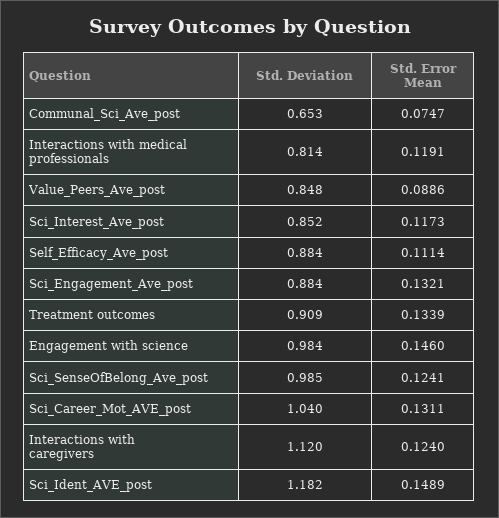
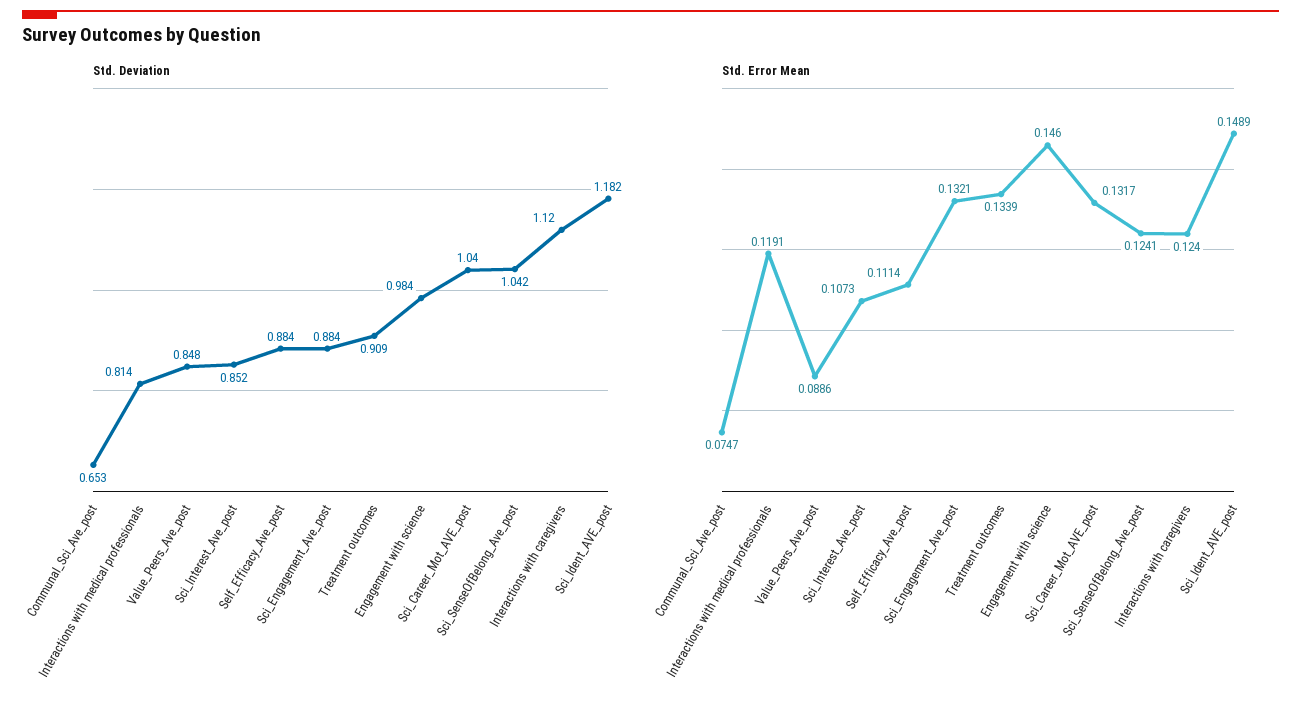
Std. Error Mean, Sci_Interest_Ave_post: 0.1173 -> 0.1073
Std. Deviation, Sci_SenseOfBelong_Ave_post: 0.985 -> 1.042
Std. Error Mean, Sci_Career_Mot_AVE_post: 0.1311 -> 0.1317

